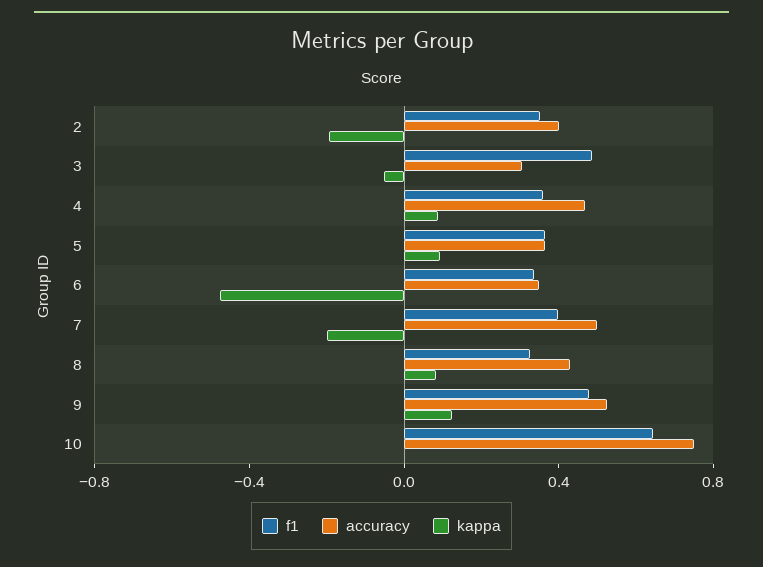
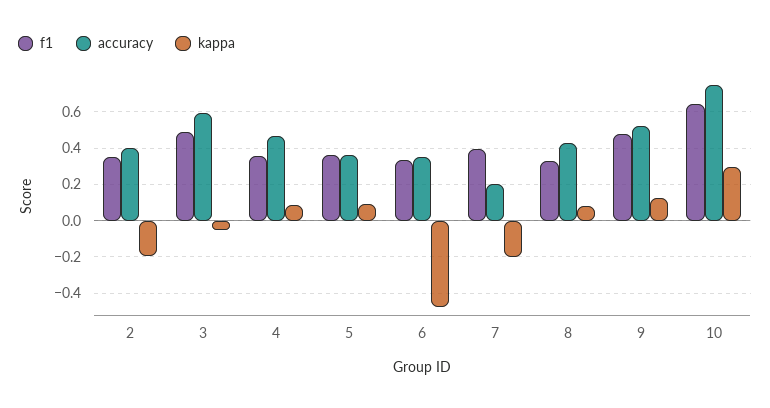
accuracy, 3: 0.3 -> 0.6
accuracy, 7: 0.5 -> 0.2
kappa, 10: 0 -> 0.3

